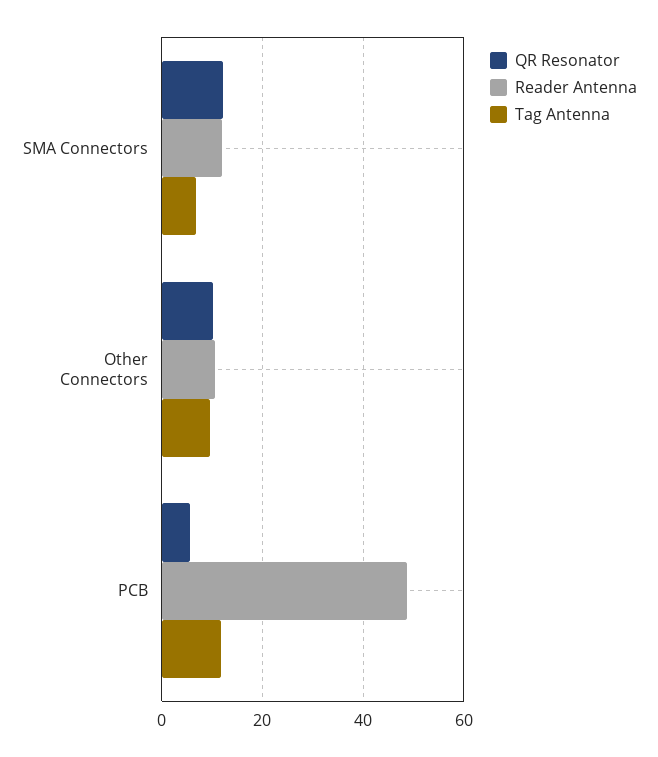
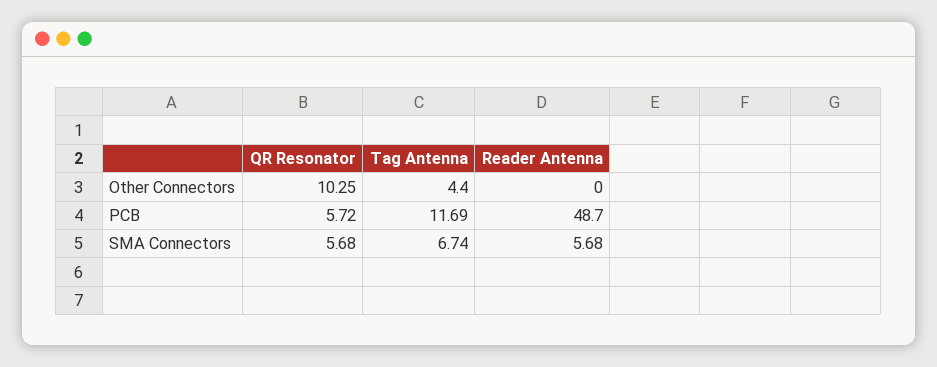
QR Resonator, SMA Connectors: 12 -> 5.68
Reader Antenna, SMA Connectors: 12 -> 5.68
Reader Antenna, Other Connectors: 10 -> 0
Tag Antenna, Other Connectors: 10 -> 4.4

